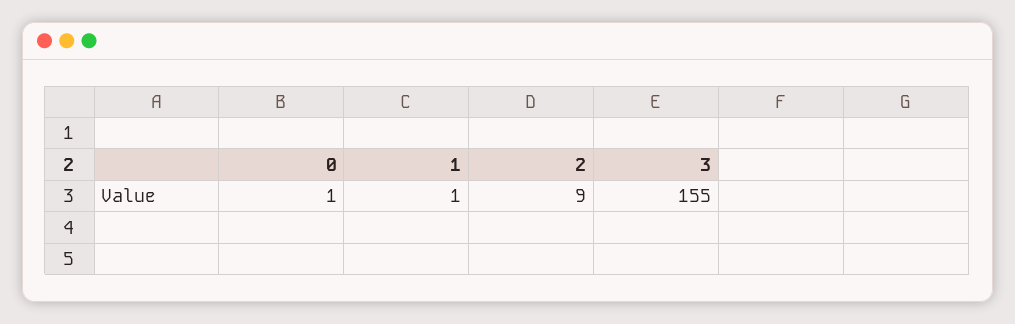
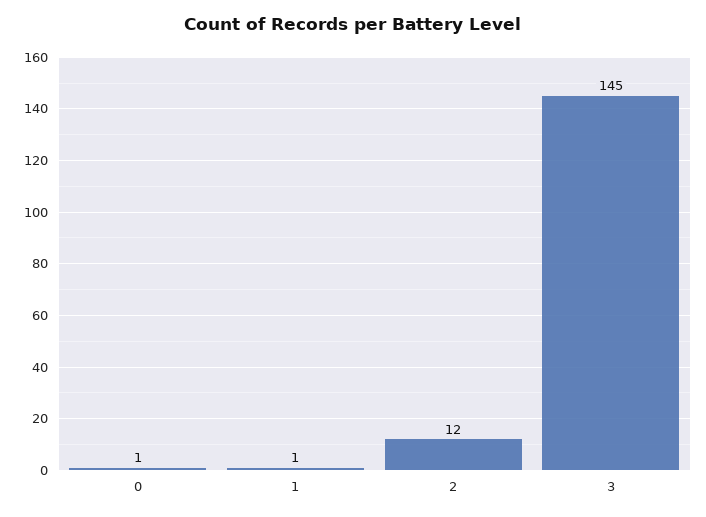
2: 9 -> 12
3: 155 -> 145

